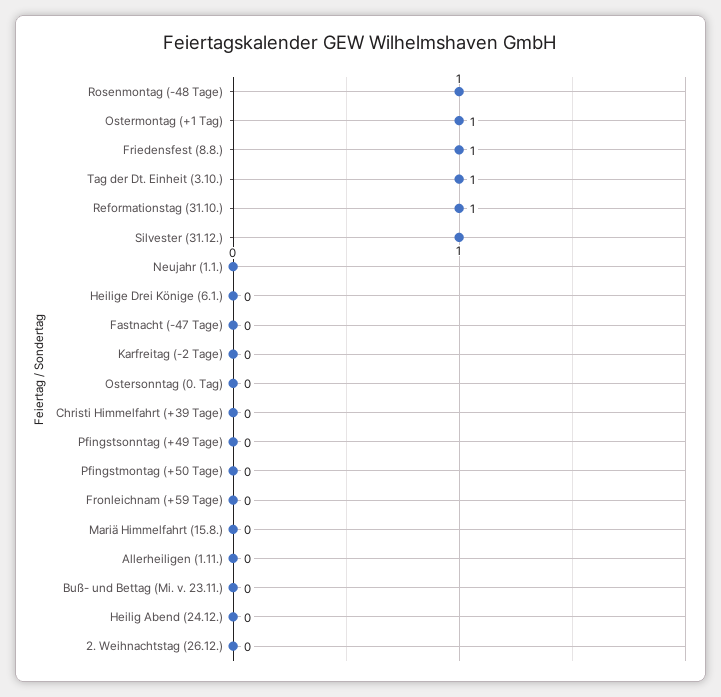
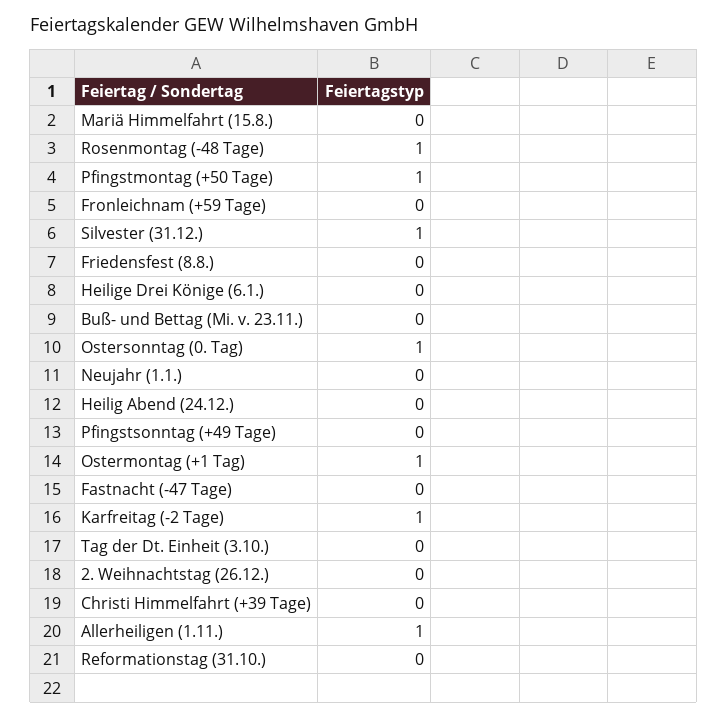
Friedensfest (8.8.): 1 -> 0
Tag der Dt. Einheit (3.10.): 1 -> 0
Reformationstag (31.10.): 1 -> 0
Karfreitag (-2 Tage): 0 -> 1
Ostersonntag (0. Tag): 0 -> 1
Pfingstmontag (+50 Tage): 0 -> 1
Allerheiligen (1.11.): 0 -> 1

